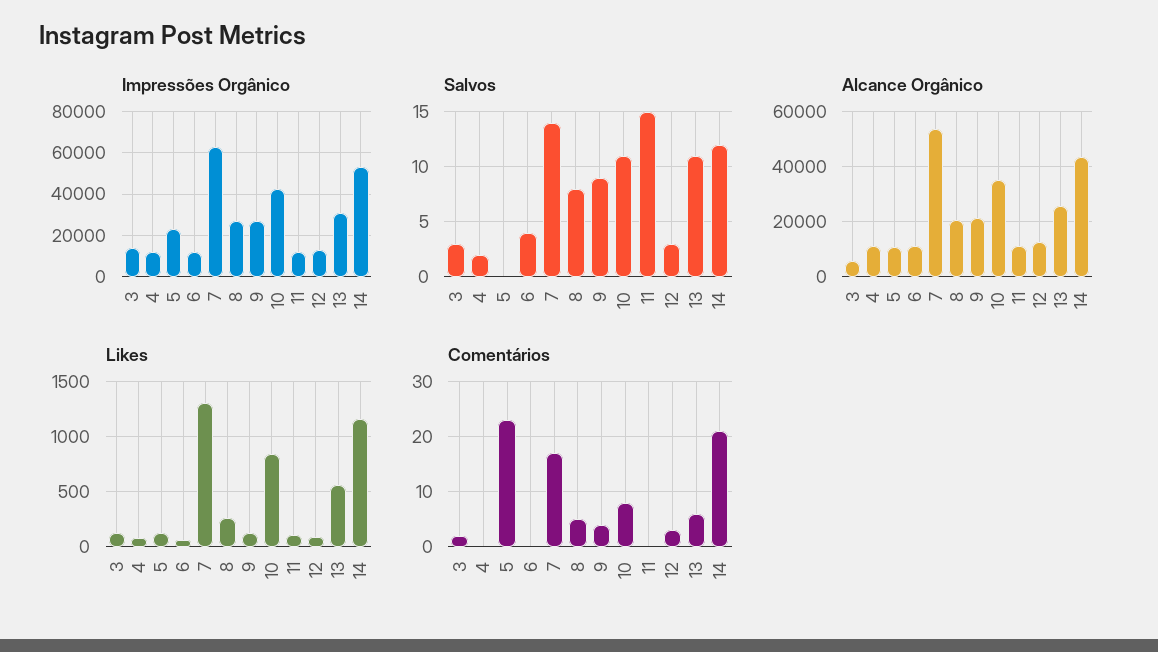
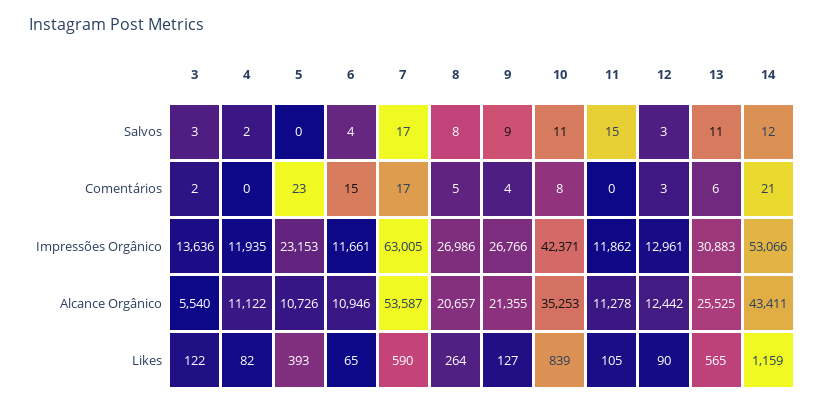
Salvos, 7: 14 -> 17
Likes, 5: 100 -> 393
Likes, 7: 1300 -> 590
Comentários, 6: 0 -> 15

